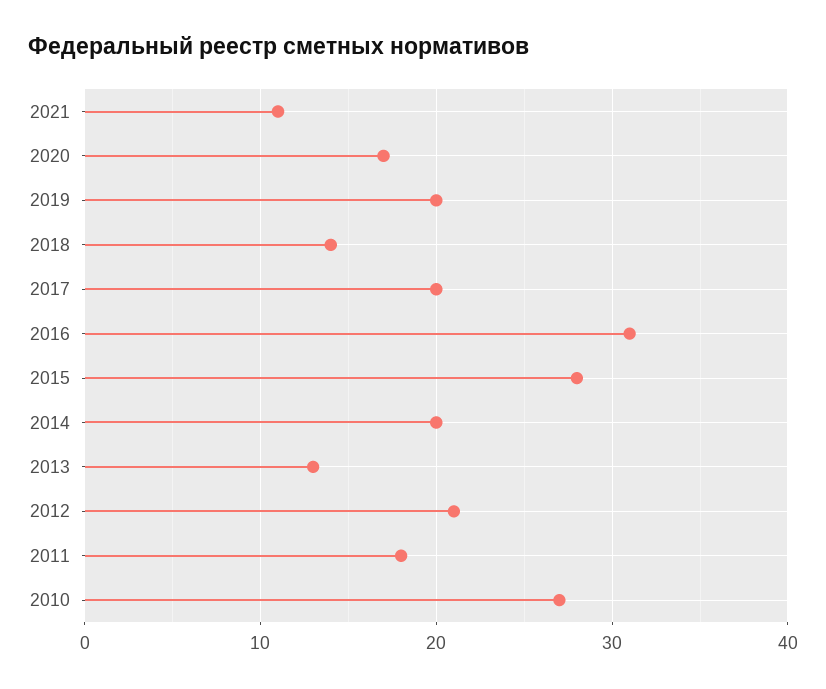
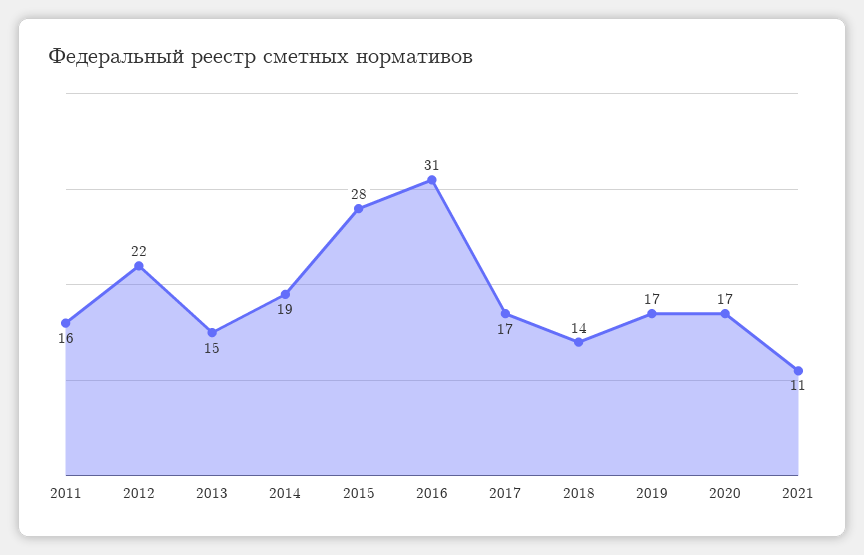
2019: 20 -> 17
2017: 20 -> 17
2014: 20 -> 19
2013: 13 -> 15
2012: 21 -> 22
2011: 18 -> 16
2010: 27 -> none

